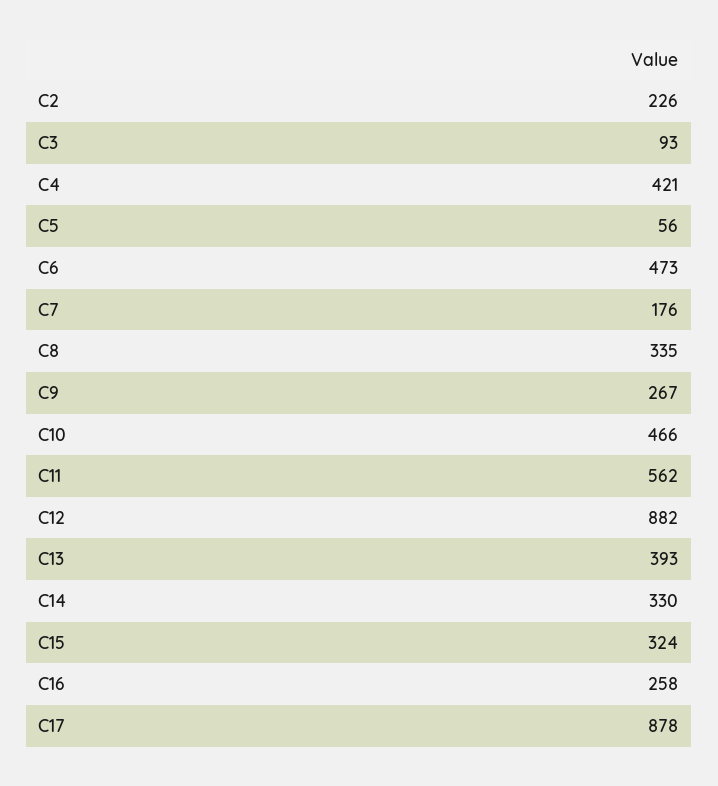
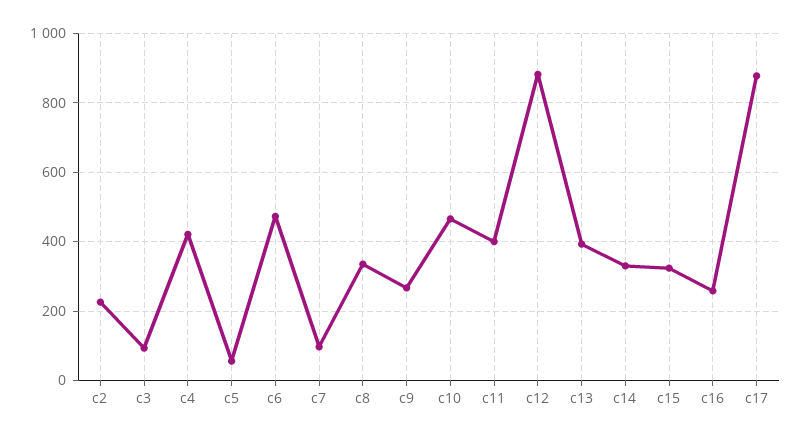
C7: 176 -> 100
C11: 562 -> 400

